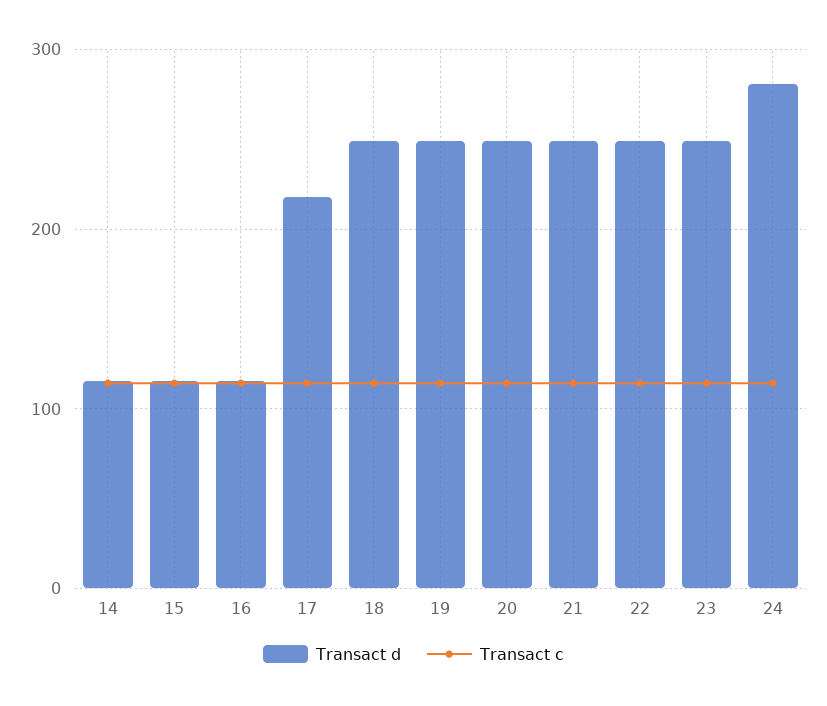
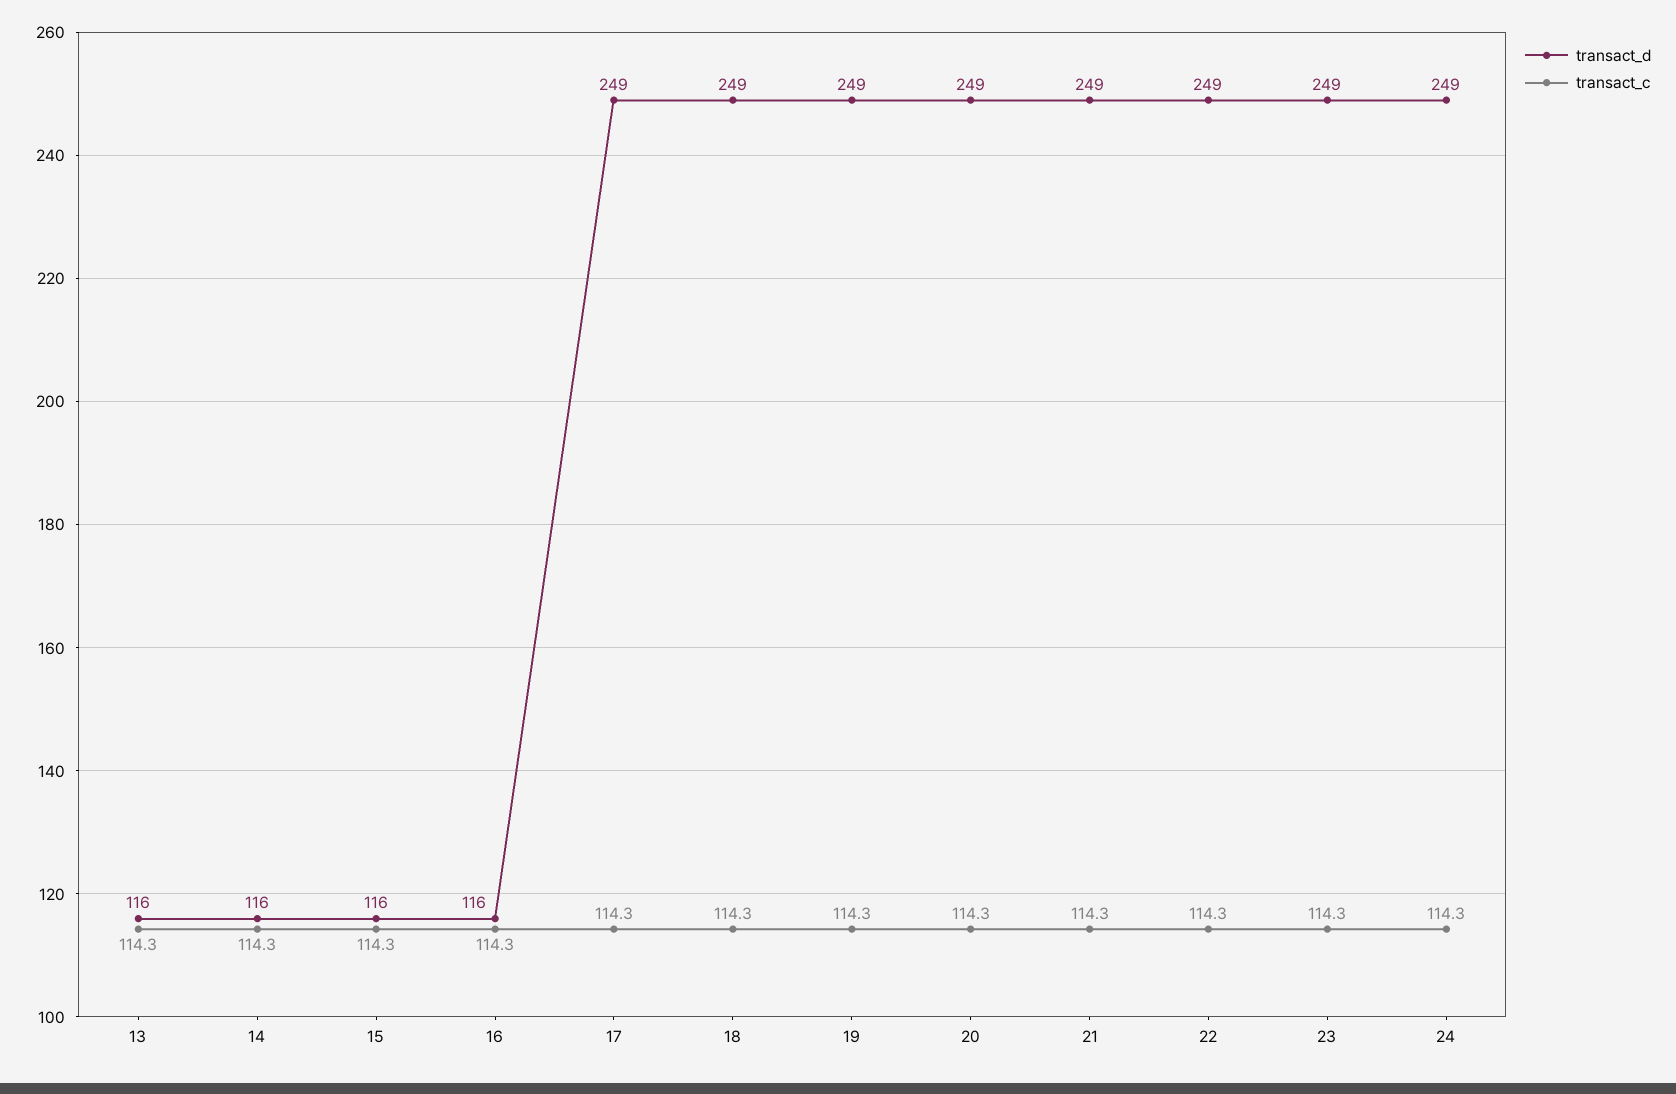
Transact d, 17: 220 -> 249
Transact d, 24: 280 -> 249
Transact d, 13: none -> 116
Transact c, 13: none -> 114.3

